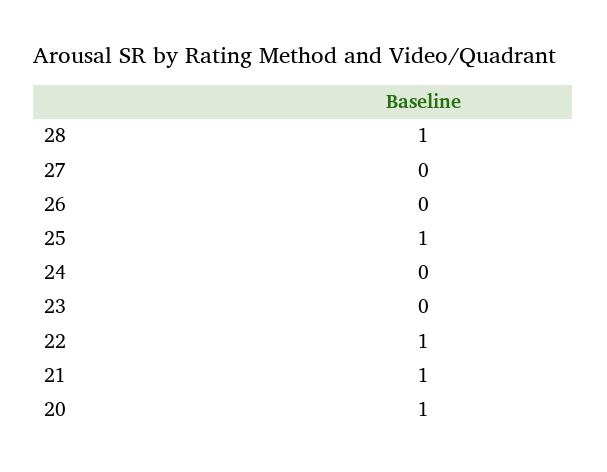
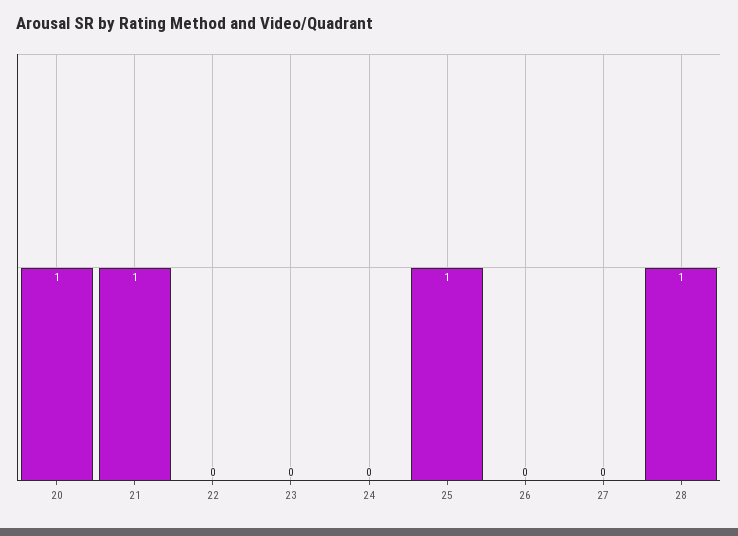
22: 1 -> 0

